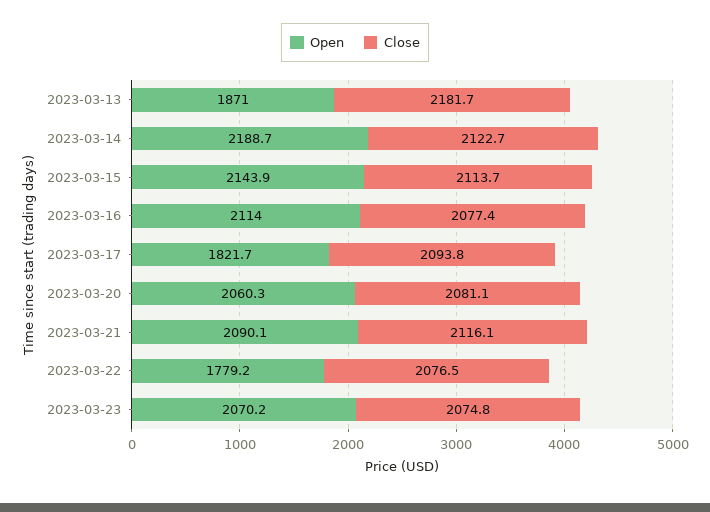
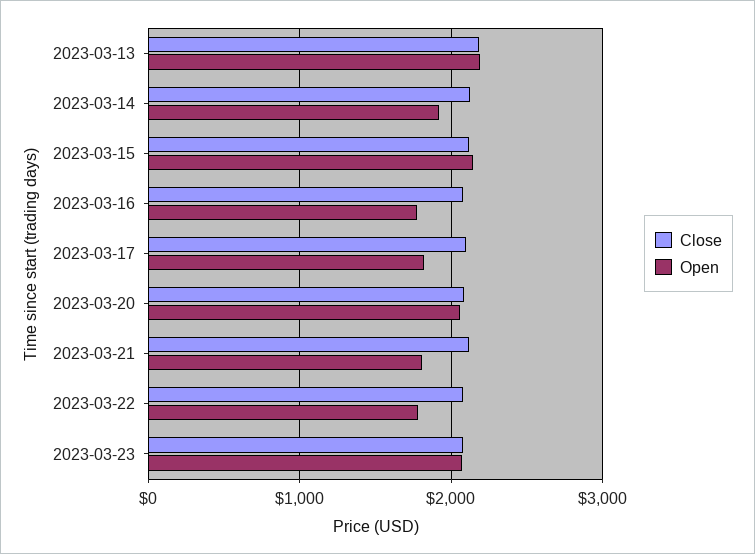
Open, 2023-03-13: 1871 -> 2200
Open, 2023-03-14: 2188.7 -> 1900
Open, 2023-03-16: 2114 -> 1800
Open, 2023-03-21: 2090.1 -> 1800

